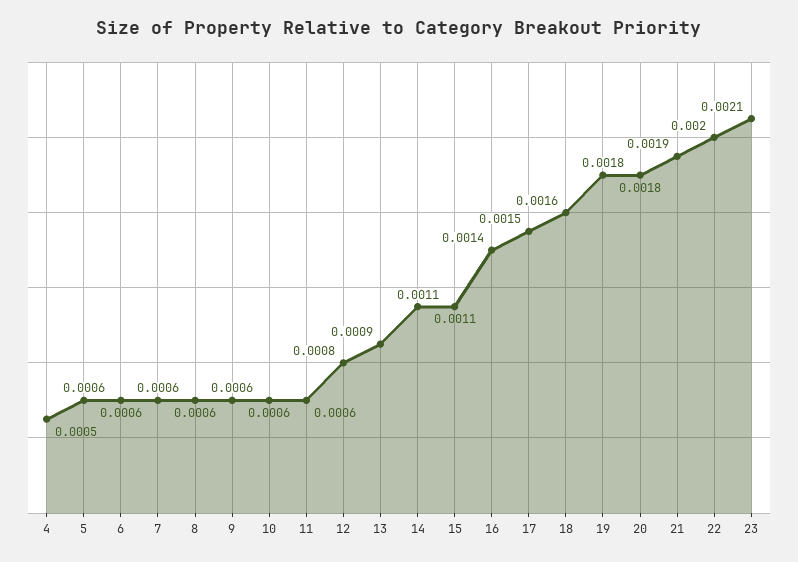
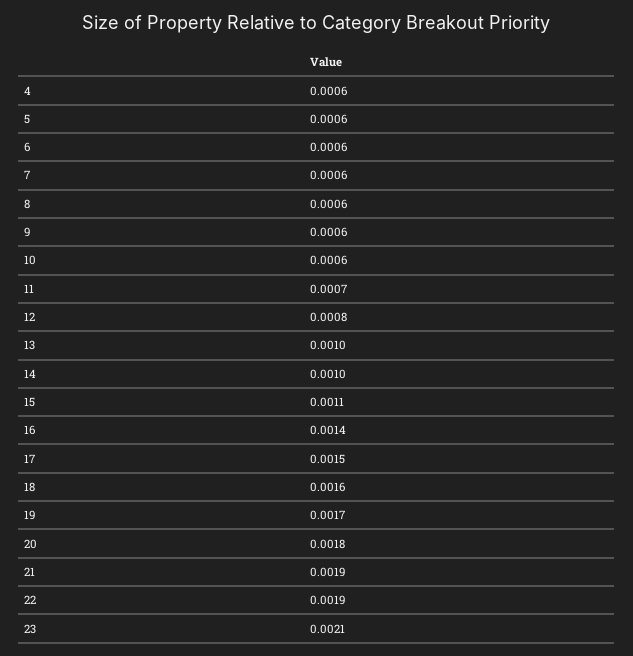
4: 0.0005 -> 0.0006
11: 0.0006 -> 0.0007
13: 0.0009 -> 0.001
14: 0.0011 -> 0.001
19: 0.0018 -> 0.0017
22: 0.002 -> 0.0019

